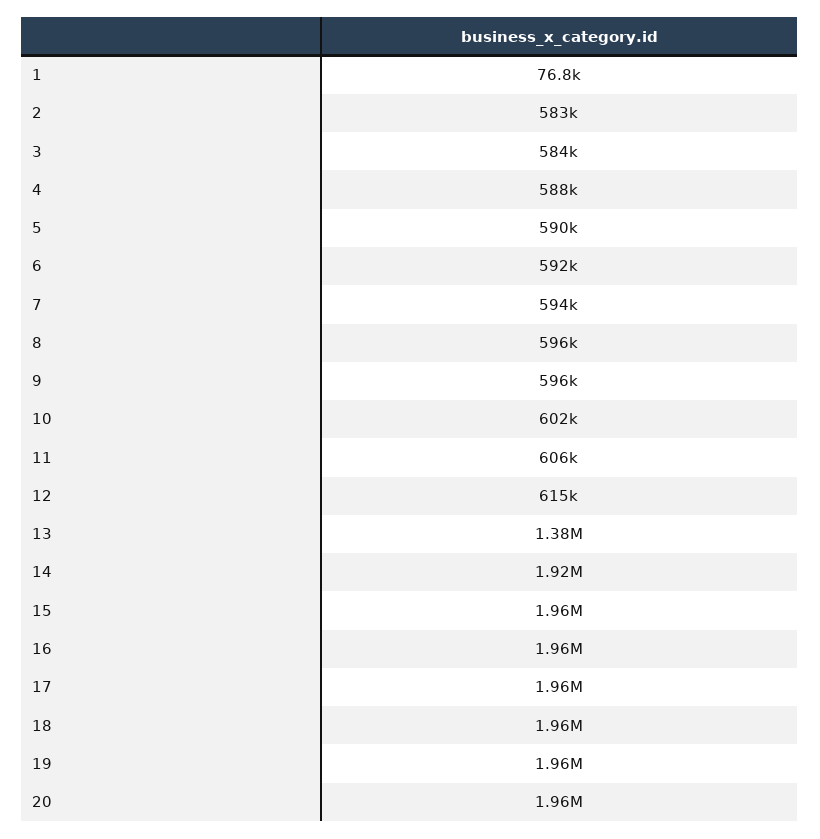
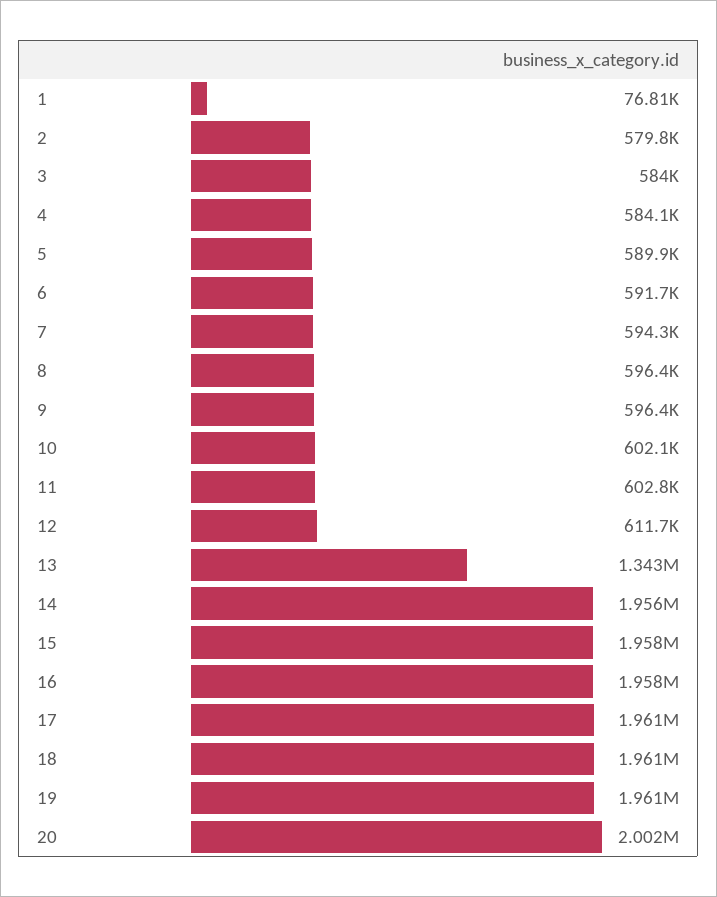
2: 583000 -> 579800
4: 588000 -> 584100
11: 606000 -> 602800
12: 615000 -> 611700
13: 1380000 -> 1343000
14: 1920000 -> 1956000
20: 1960000 -> 2002000

